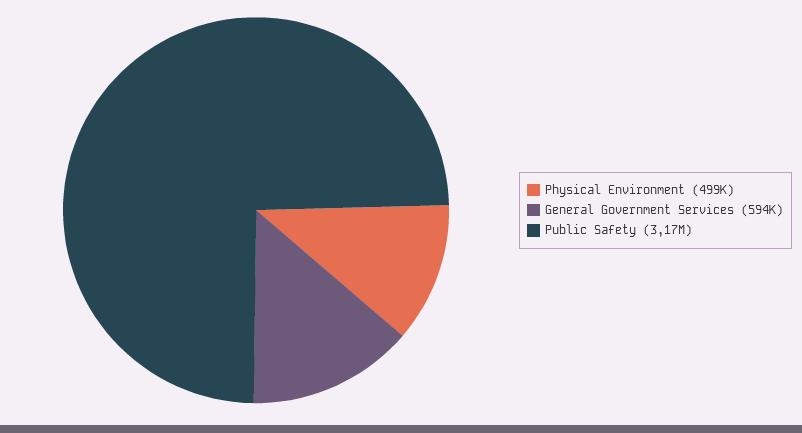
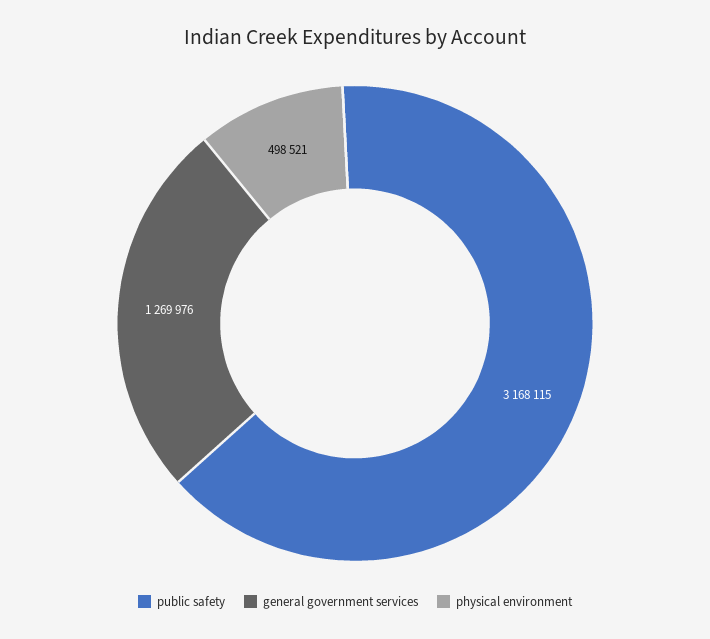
General Government Services: 594000 -> 1269976

